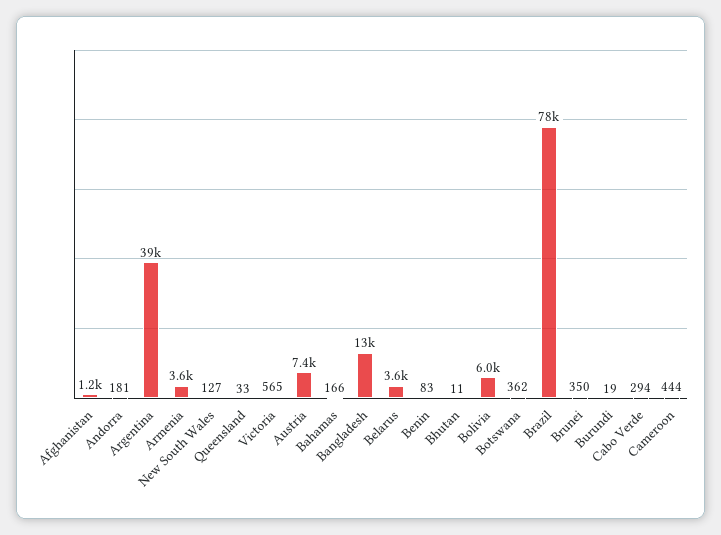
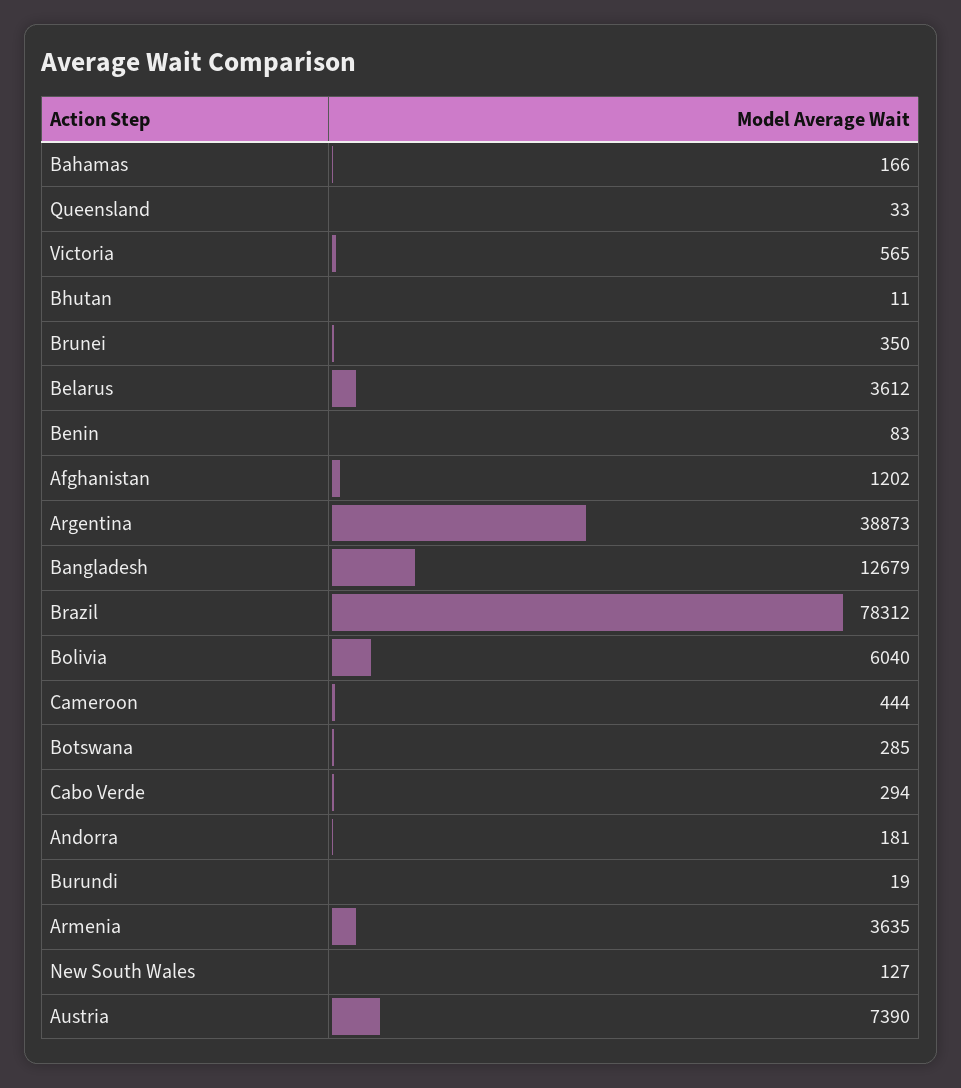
Botswana: 362 -> 285

